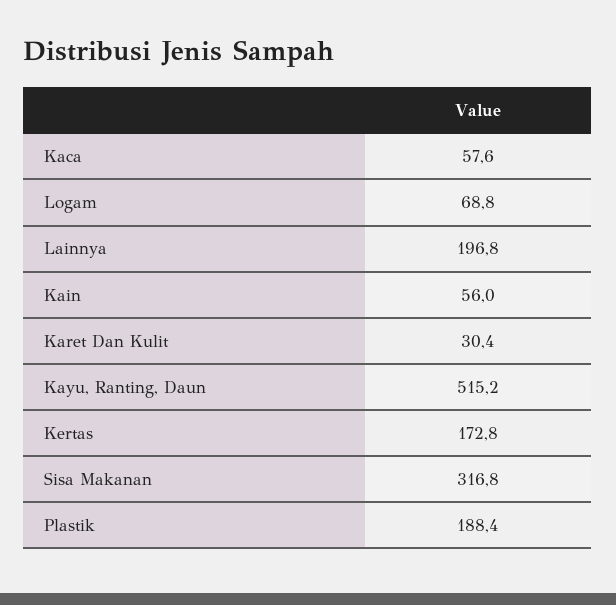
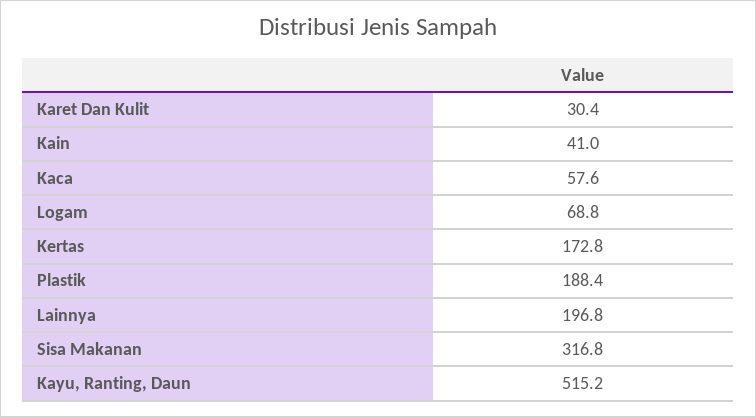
Kain: 56 -> 41

